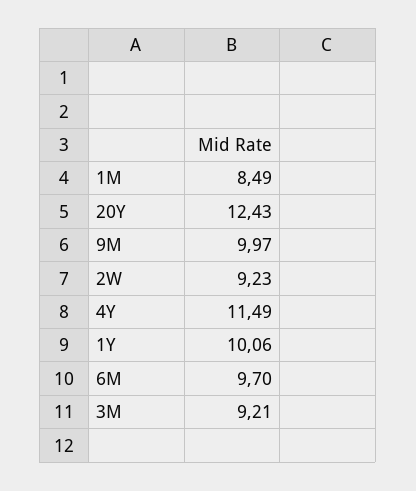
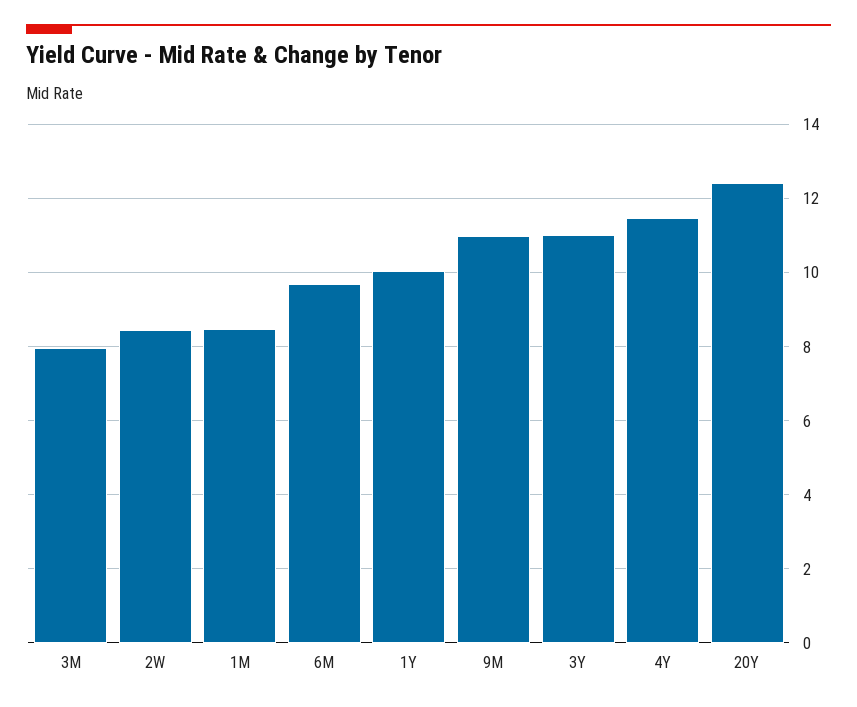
9M: 9.97 -> 11
2W: 9.23 -> 8.4
3M: 9.21 -> 8
3Y: none -> 11

